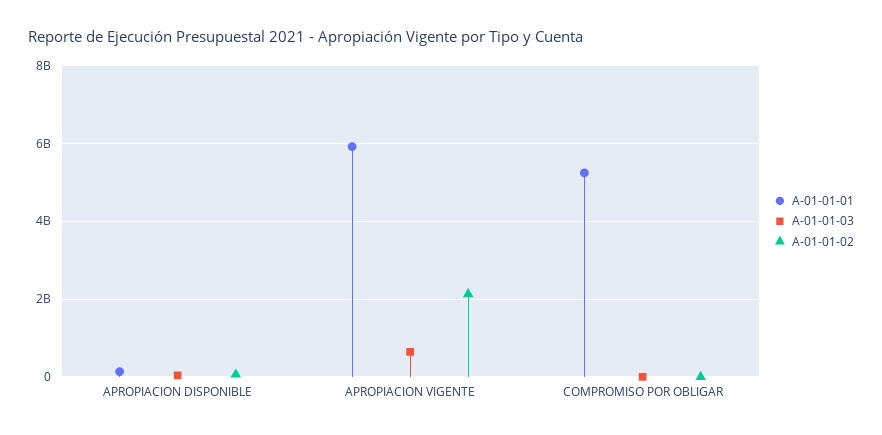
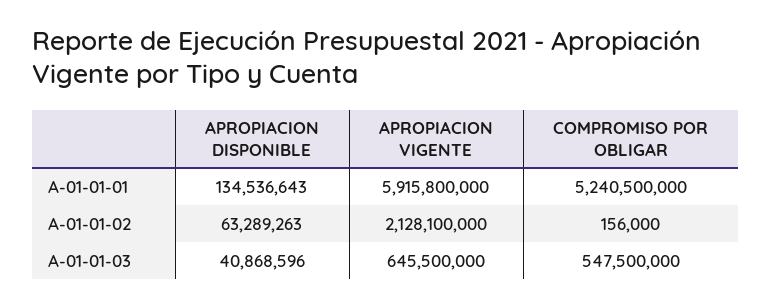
A-01-01-03, COMPROMISO POR OBLIGAR: 0 -> 547500000

